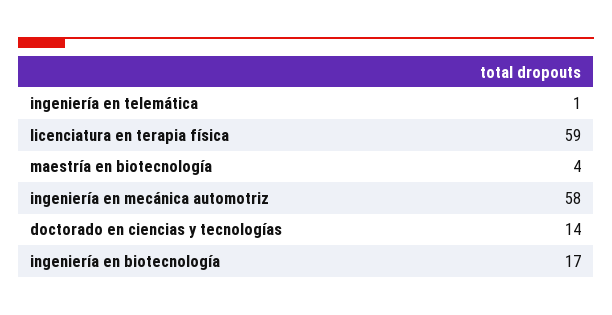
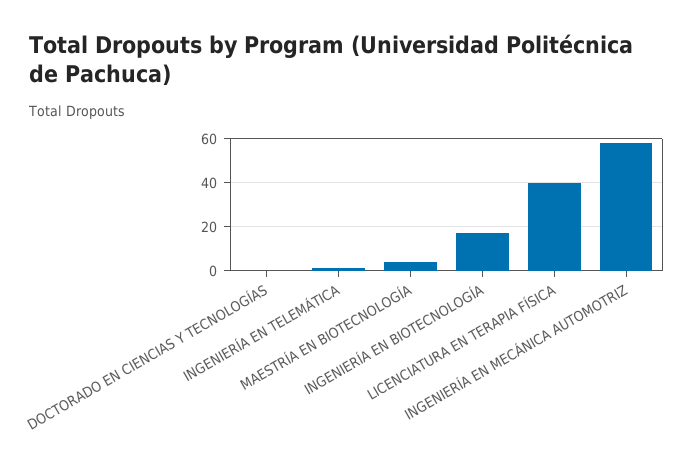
licenciatura en terapia física: 59 -> 40
doctorado en ciencias y tecnologías: 14 -> 0

